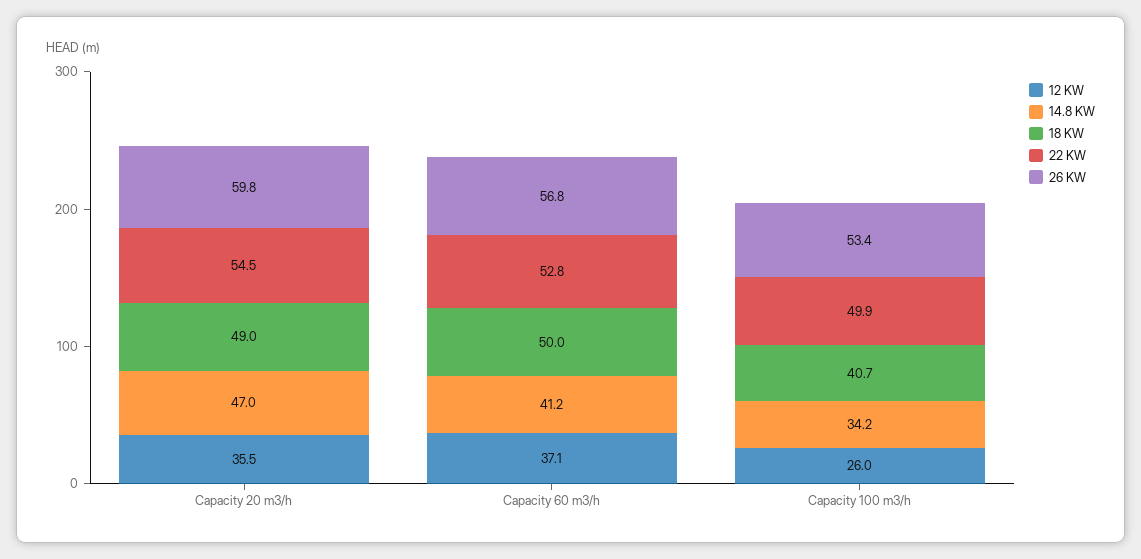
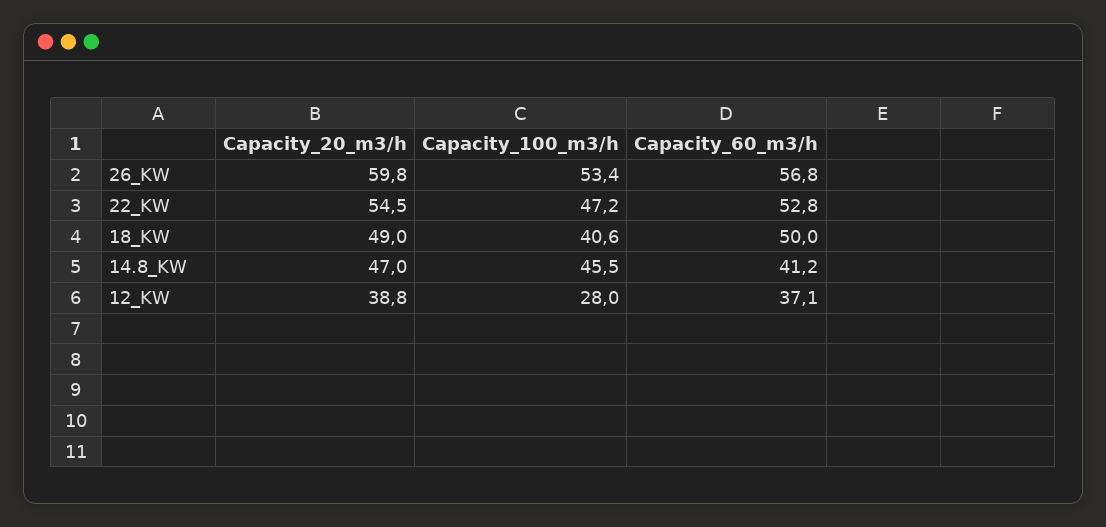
12 KW, Capacity 20 m3/h: 35.5 -> 38.8
12 KW, Capacity 100 m3/h: 26 -> 28
14.8 KW, Capacity 100 m3/h: 34.2 -> 45.5
18 KW, Capacity 100 m3/h: 40.7 -> 40.6
22 KW, Capacity 100 m3/h: 49.9 -> 47.2

